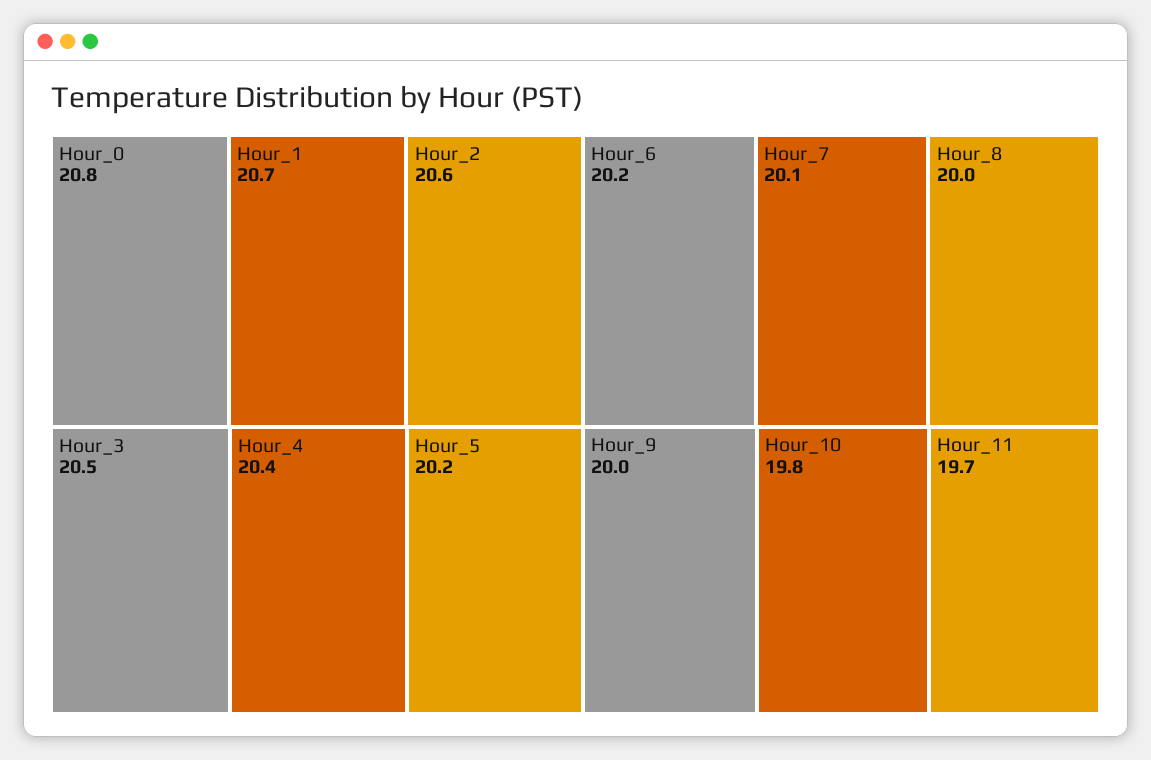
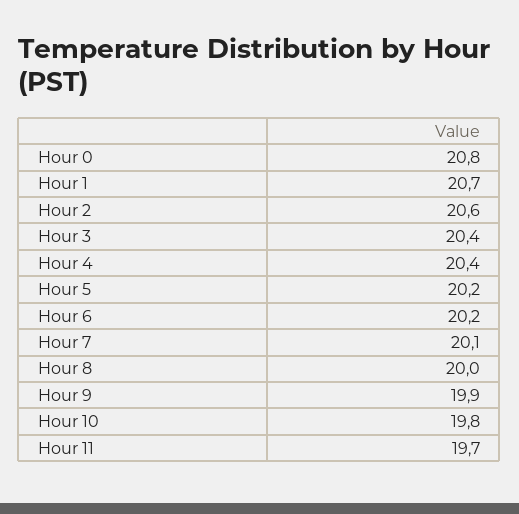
Hour_3: 20.5 -> 20.4
Hour_9: 20 -> 19.9

